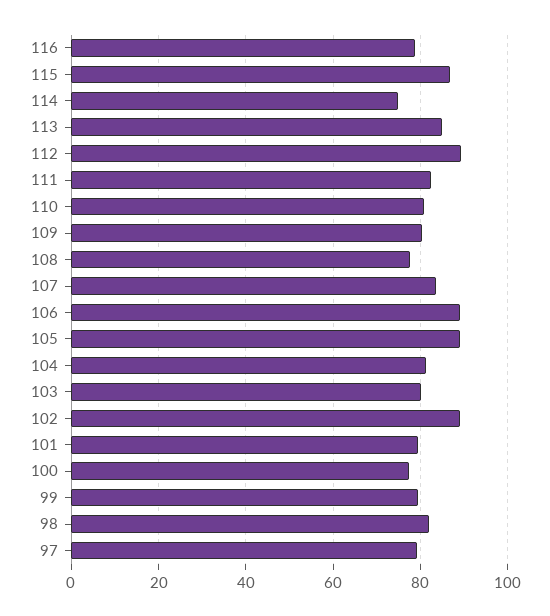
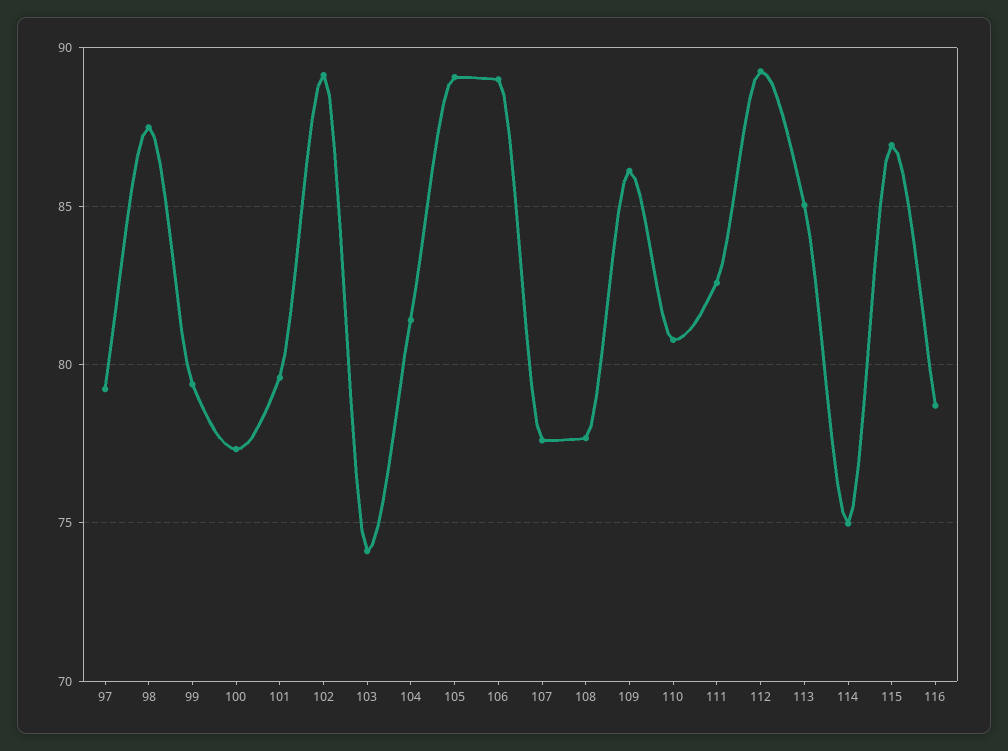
109: 80 -> 86
107: 84 -> 77.5
103: 80 -> 74
98: 82 -> 87.5

